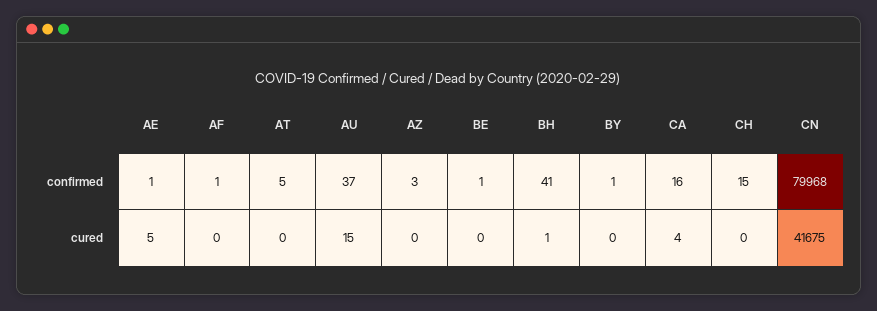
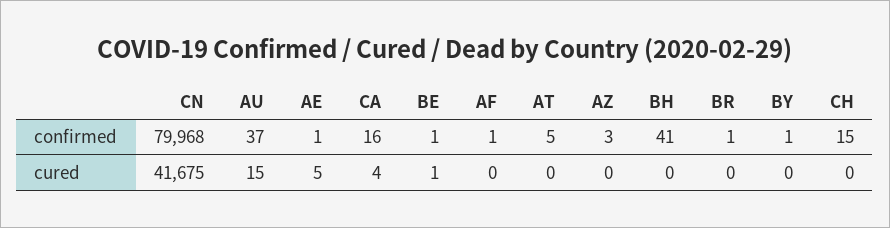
BE, cured: 0 -> 1
BH, cured: 1 -> 0
BR, confirmed: none -> 1
BR, cured: none -> 0

